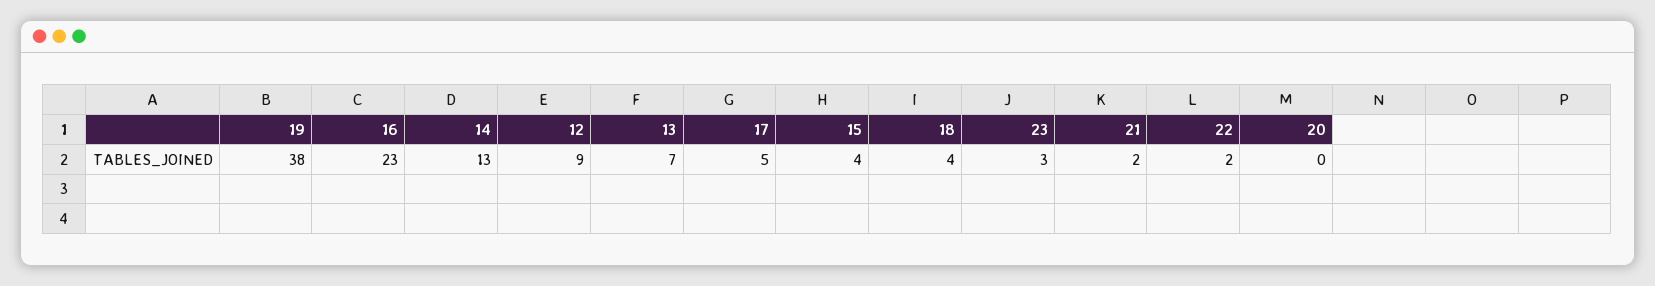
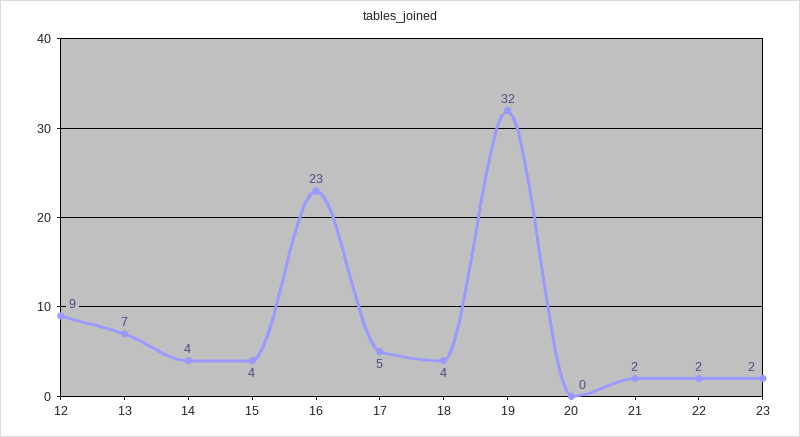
19: 38 -> 32
14: 13 -> 4
23: 3 -> 2

